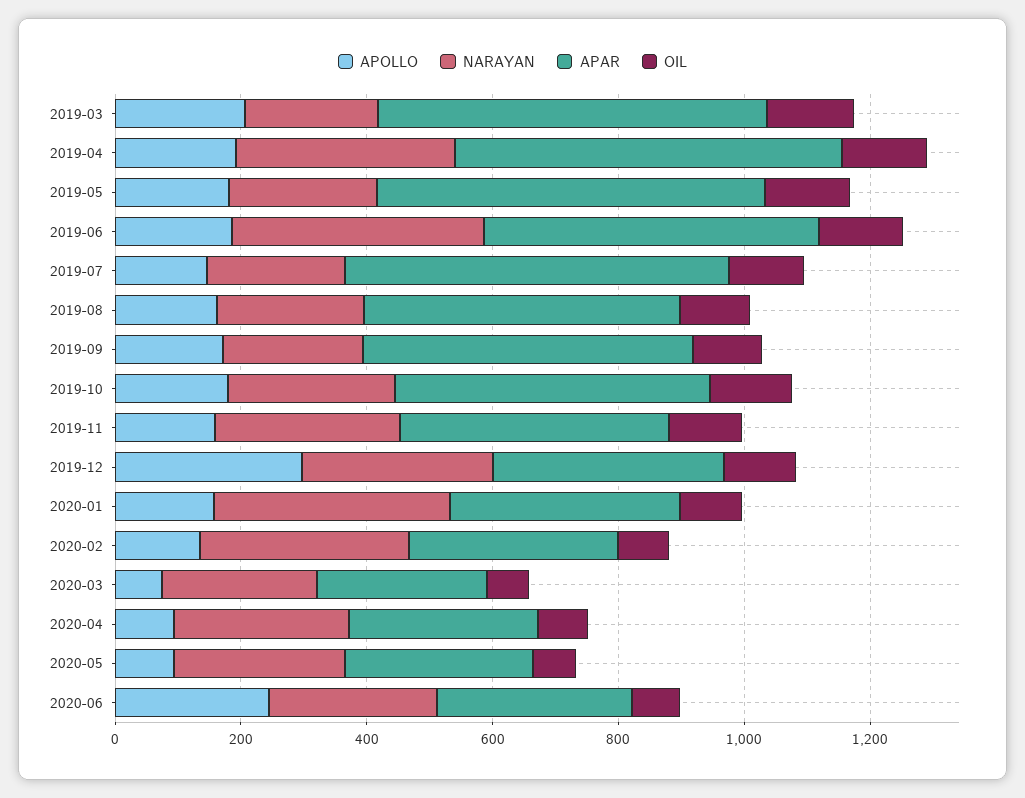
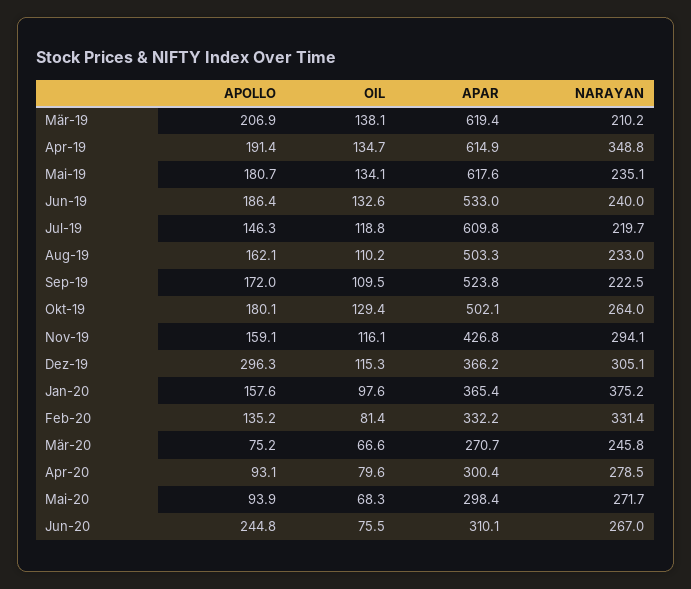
NARAYAN, 2019-06: 400 -> 240

